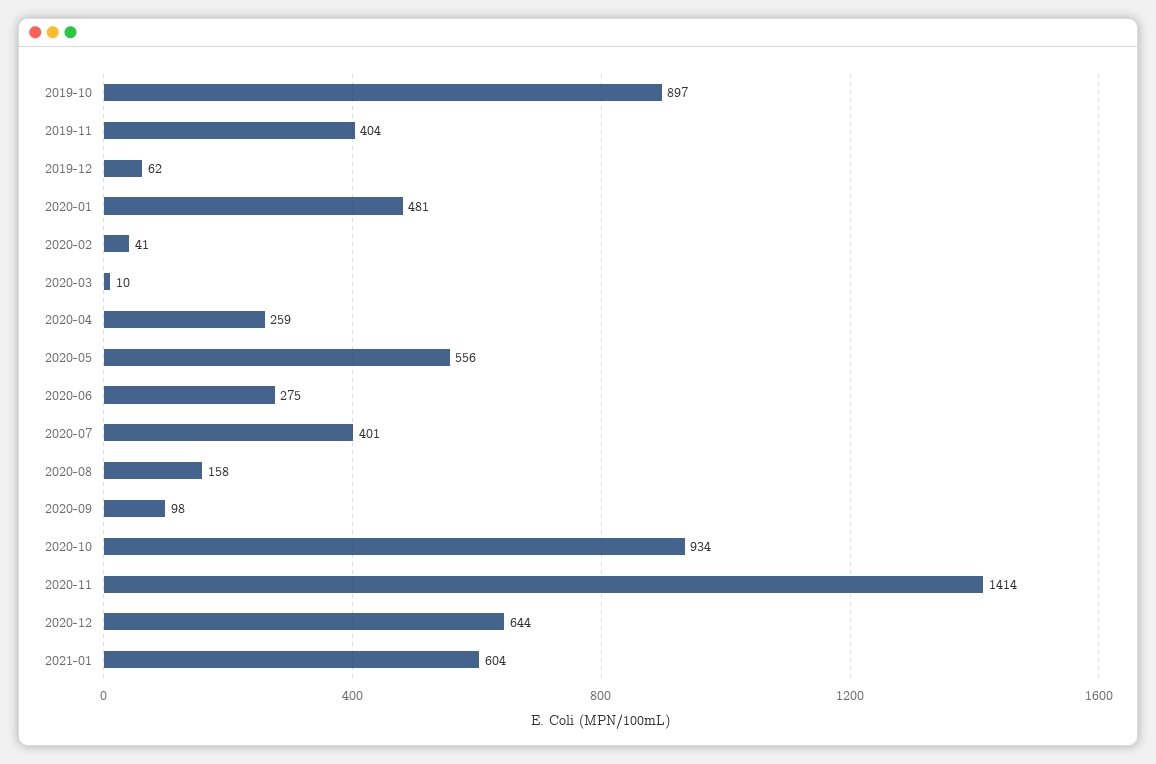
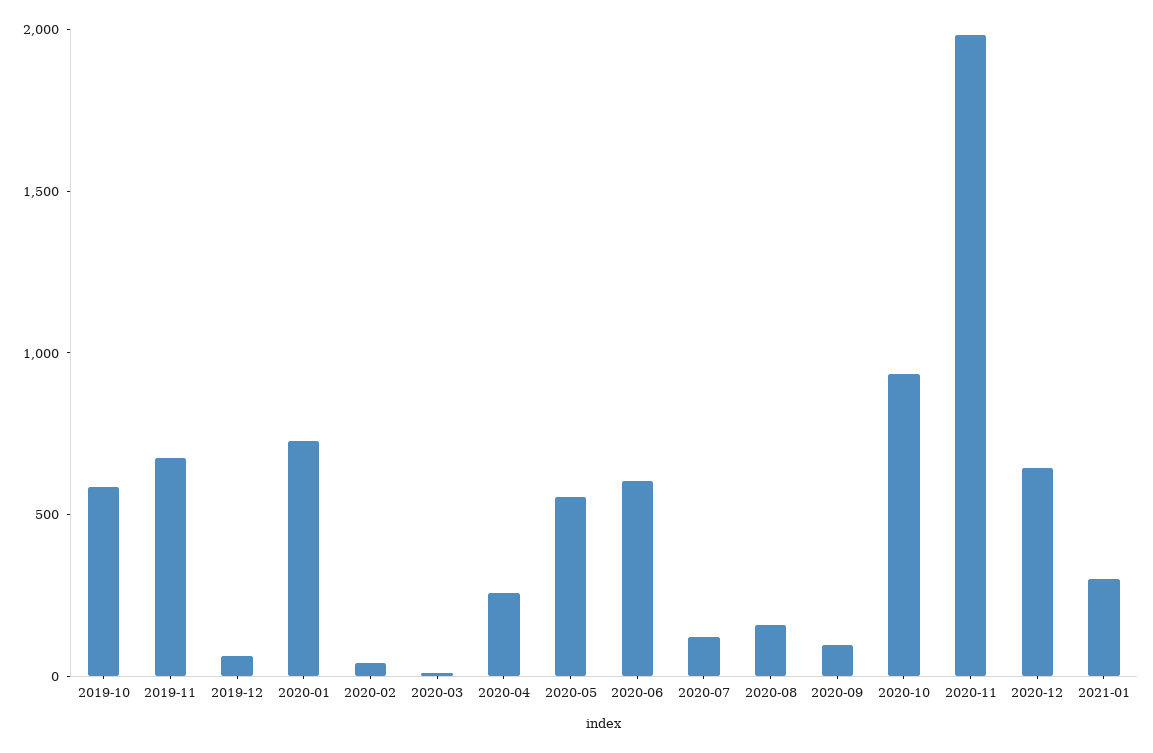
2019-10: 897 -> 600
2019-11: 404 -> 700
2020-01: 481 -> 700
2020-06: 275 -> 600
2020-07: 401 -> 100
2020-11: 1414 -> 2000
2021-01: 604 -> 300

